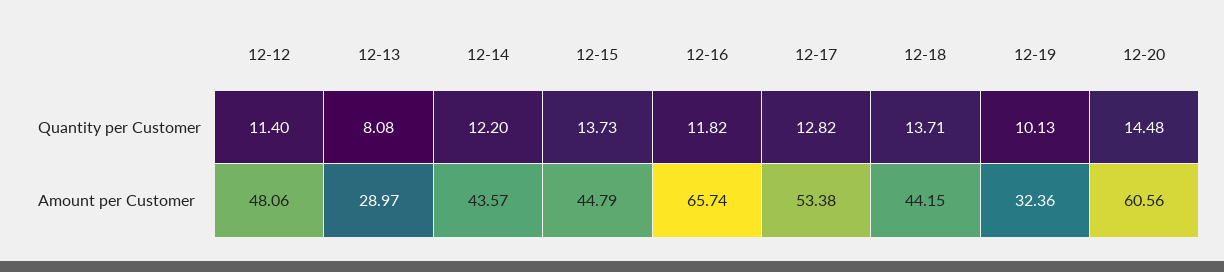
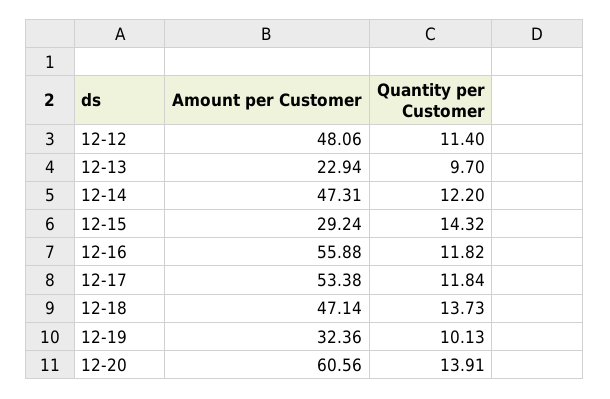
12-13, Quantity per Customer: 8.08 -> 9.7
12-15, Quantity per Customer: 13.73 -> 14.32
12-17, Quantity per Customer: 12.82 -> 11.84
12-18, Quantity per Customer: 13.71 -> 13.73
12-20, Quantity per Customer: 14.48 -> 13.91
12-13, Amount per Customer: 28.97 -> 22.94
12-14, Amount per Customer: 43.57 -> 47.31
12-15, Amount per Customer: 44.79 -> 29.24
12-16, Amount per Customer: 65.74 -> 55.88
12-18, Amount per Customer: 44.15 -> 47.14

